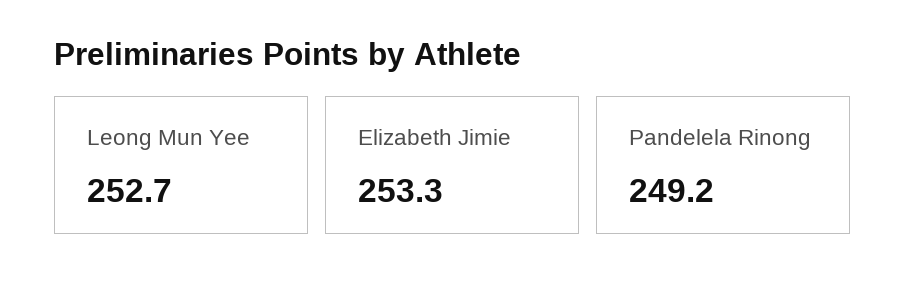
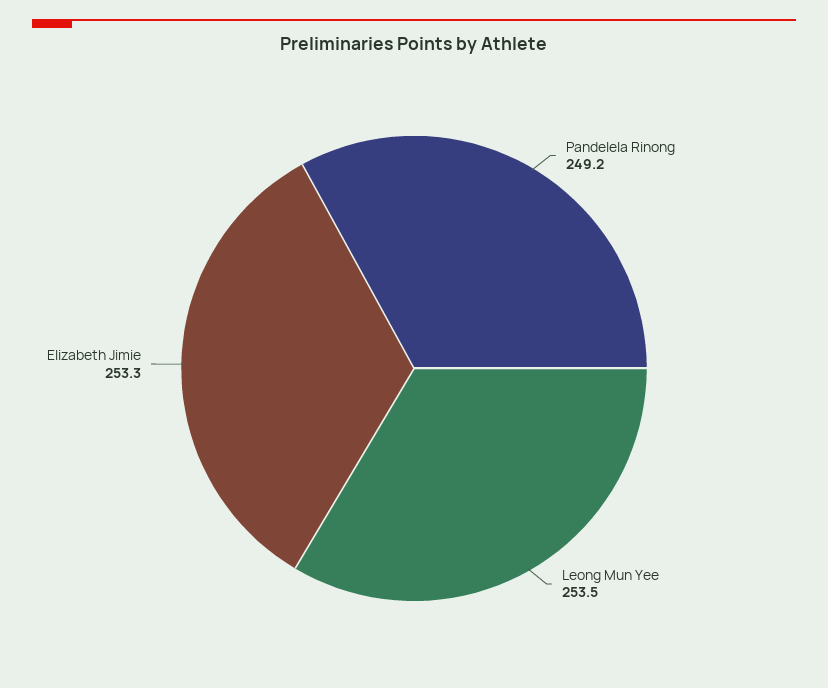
Leong Mun Yee: 252.7 -> 253.5

